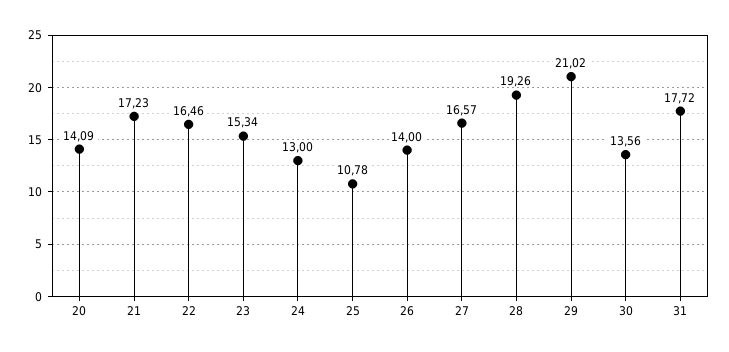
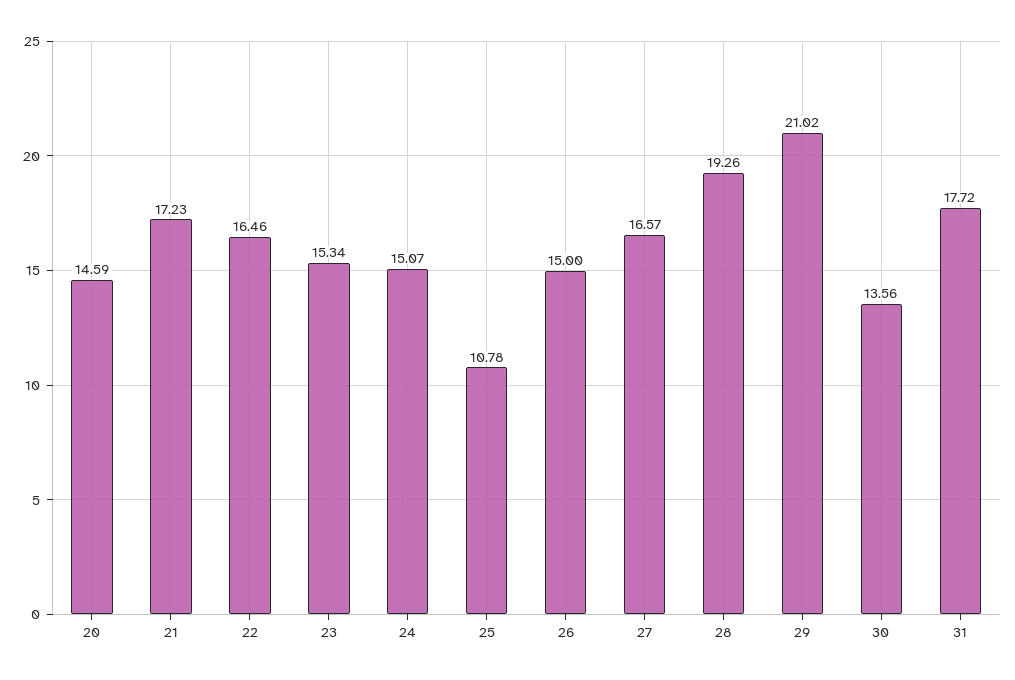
20: 14.09 -> 14.59
24: 13 -> 15.07
26: 14 -> 15

